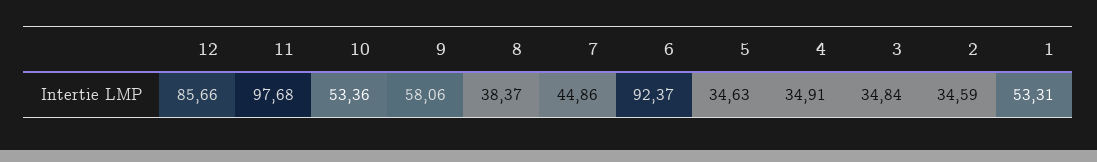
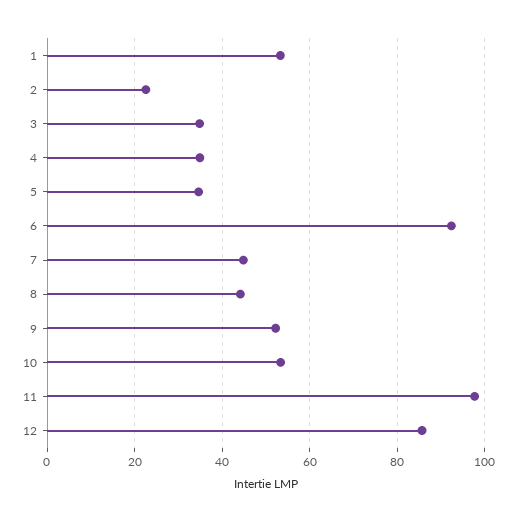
9: 58.06 -> 52
8: 38.37 -> 44
2: 34.59 -> 22

